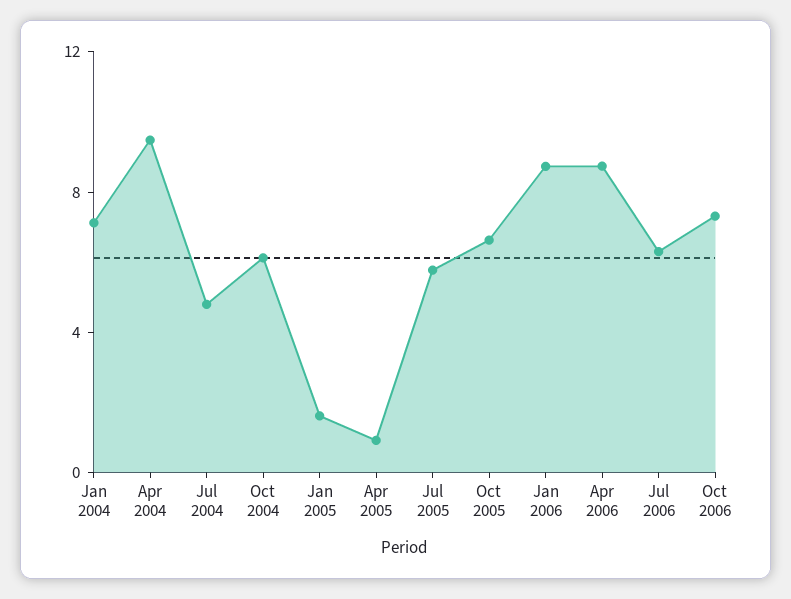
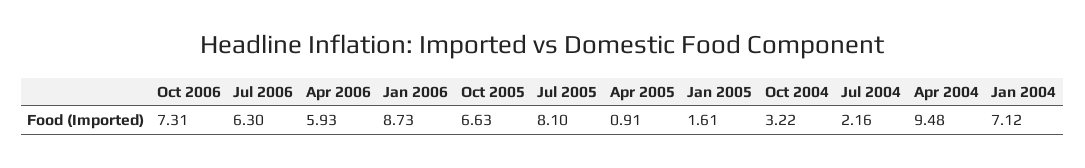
Jul 2004: 5 -> 2.16
Oct 2004: 6 -> 3.22
Jul 2005: 6 -> 8.1
Apr 2006: 9 -> 5.93

